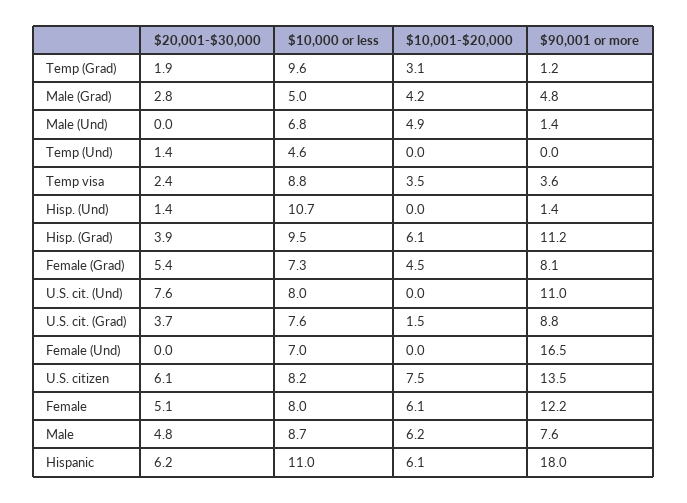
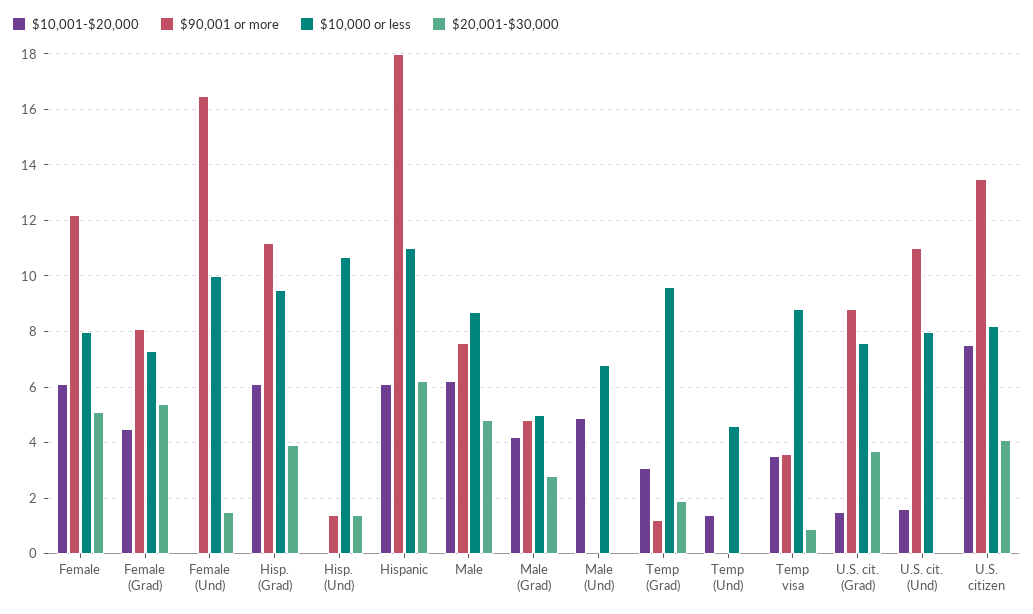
$90,001 or more, Male (Und): 1.4 -> 0
$20,001-$30,000, Temp (Und): 1.4 -> 0
$10,001-$20,000, Temp (Und): 0 -> 1.5
$20,001-$30,000, Temp visa: 2.4 -> 1
$20,001-$30,000, U.S. cit. (Und): 7.6 -> 0
$10,001-$20,000, U.S. cit. (Und): 0 -> 1.5
$20,001-$30,000, Female (Und): 0 -> 1.5
$10,000 or less, Female (Und): 7 -> 10
$20,001-$30,000, U.S. citizen: 6.1 -> 4

